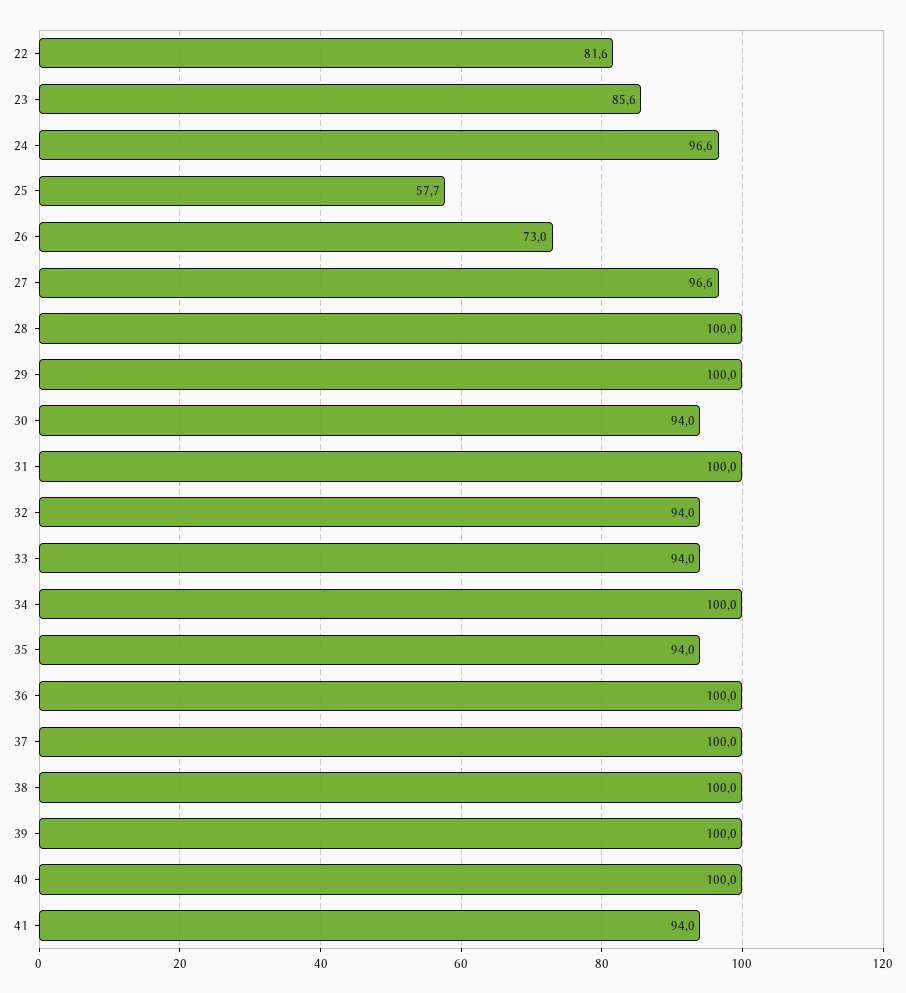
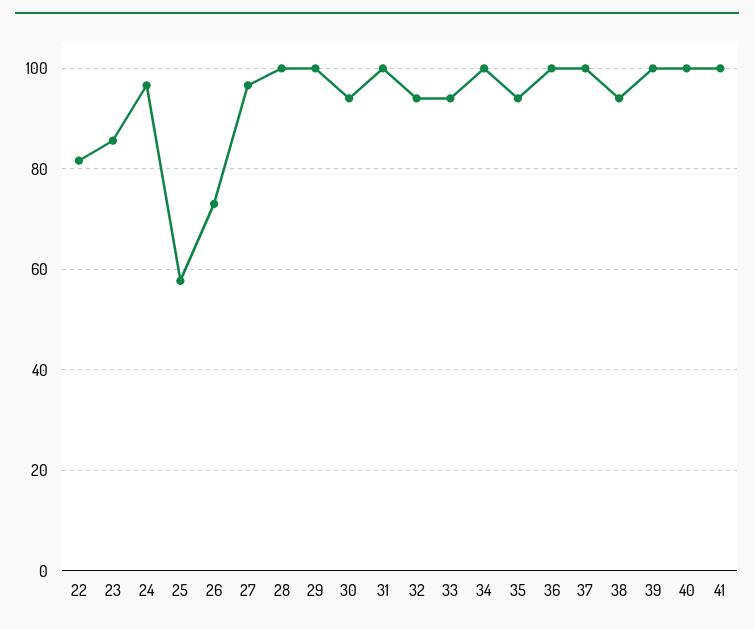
38: 100 -> 94
41: 94 -> 100

